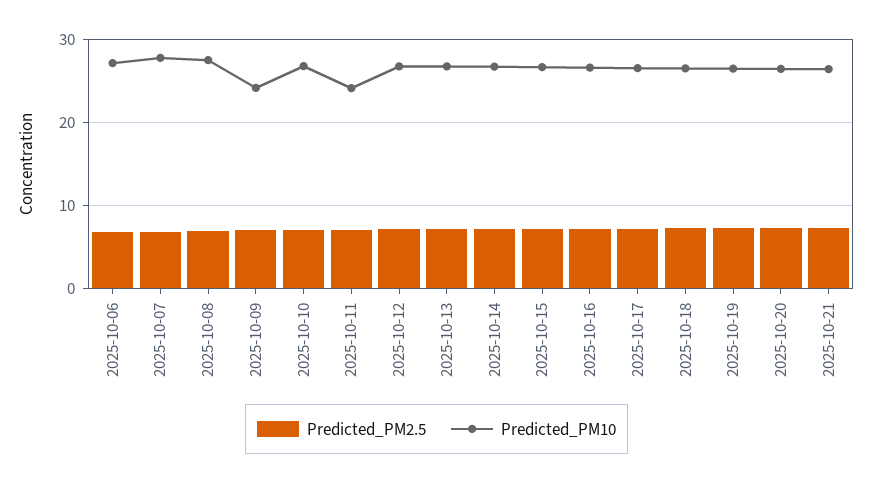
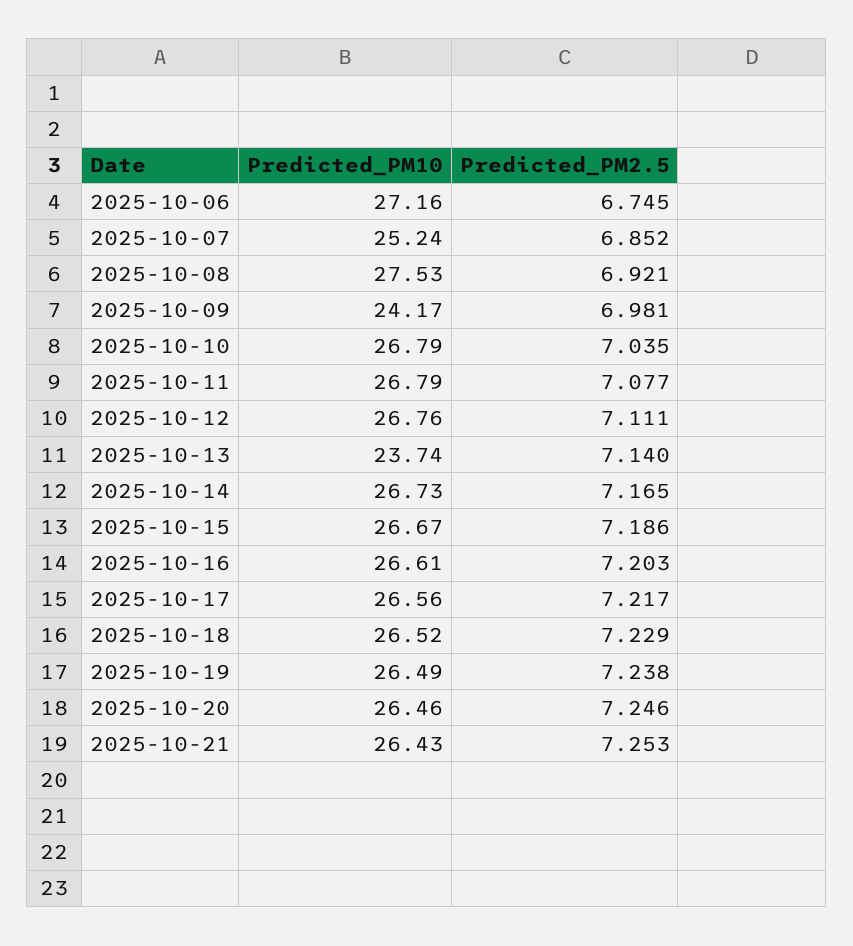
Predicted_PM10, 2025-10-07: 28 -> 25.24
Predicted_PM10, 2025-10-11: 24 -> 26.79
Predicted_PM10, 2025-10-13: 27 -> 23.74

